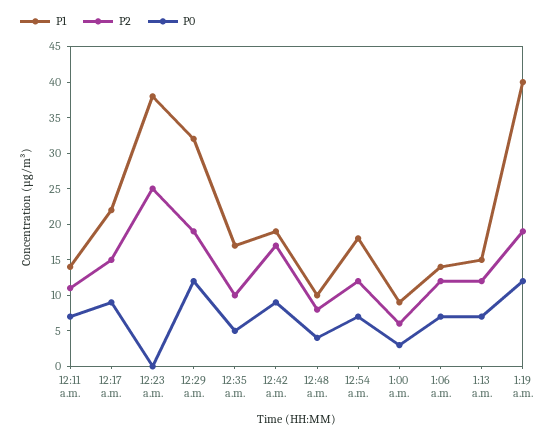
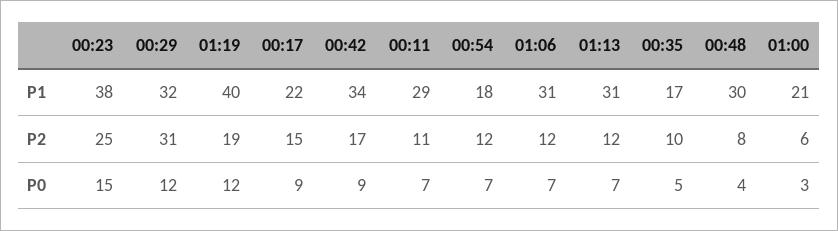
P1, 12:11 a.m.: 15 -> 29
P0, 12:23 a.m.: 0 -> 15
P2, 12:29 a.m.: 20 -> 31
P1, 12:42 a.m.: 20 -> 34
P1, 12:48 a.m.: 10 -> 30
P1, 1:00 a.m.: 10 -> 21
P1, 1:06 a.m.: 15 -> 31
P1, 1:13 a.m.: 15 -> 31

